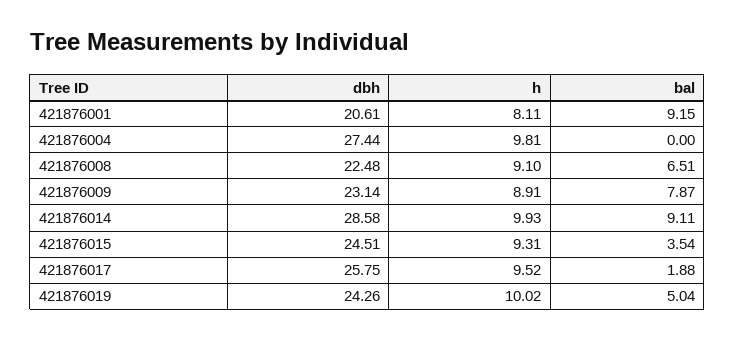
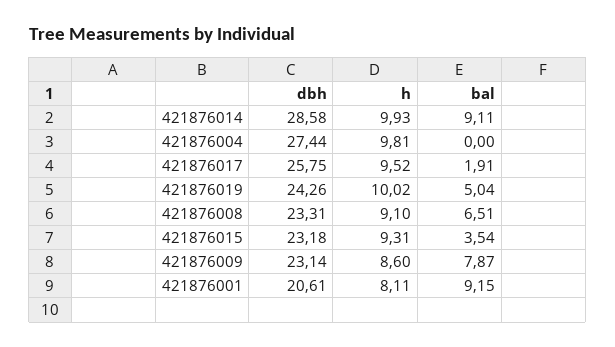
dbh, 421876008: 22.48 -> 23.31
h, 421876009: 8.91 -> 8.6
dbh, 421876015: 24.51 -> 23.18
bal, 421876017: 1.88 -> 1.91

